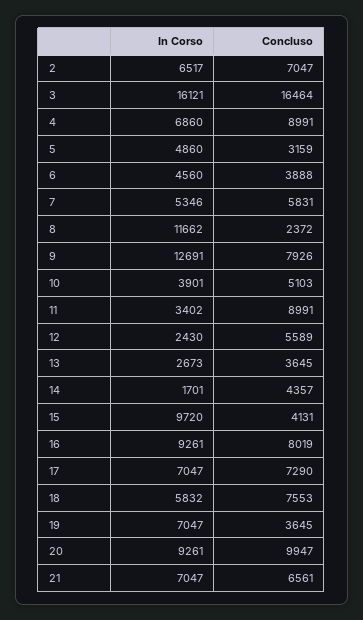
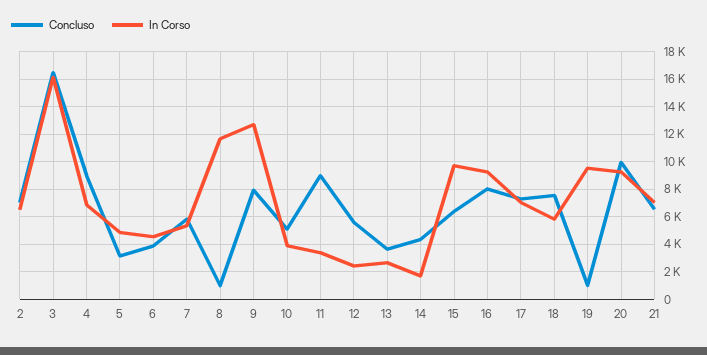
Concluso, 8: 2372 -> 1000
Concluso, 15: 4131 -> 6500
In Corso, 19: 7047 -> 9500
Concluso, 19: 3645 -> 1000

